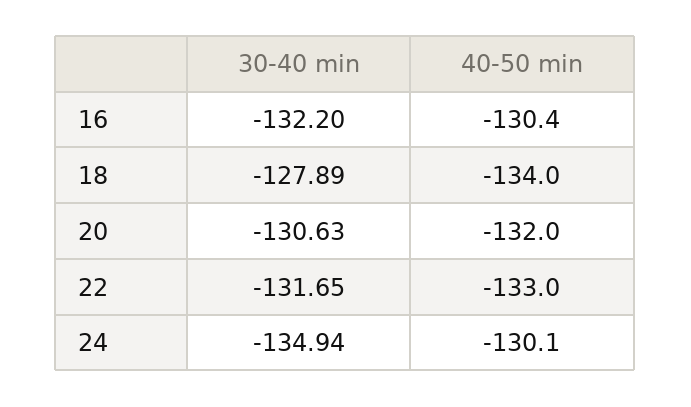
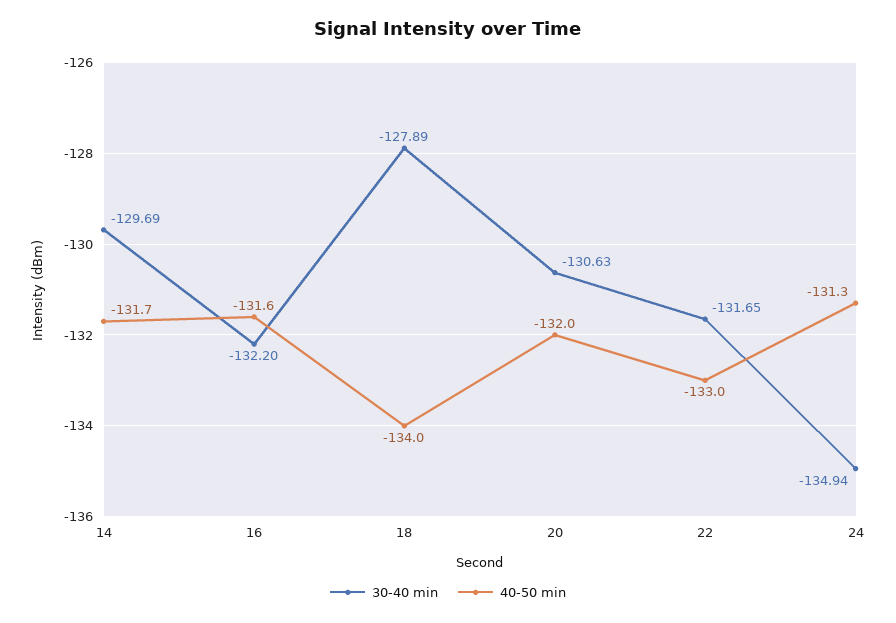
40-50 min, 16: -130.4 -> -131.6
40-50 min, 24: -130.1 -> -131.3
30-40 min, 14: none -> -129.69
40-50 min, 14: none -> -131.7

